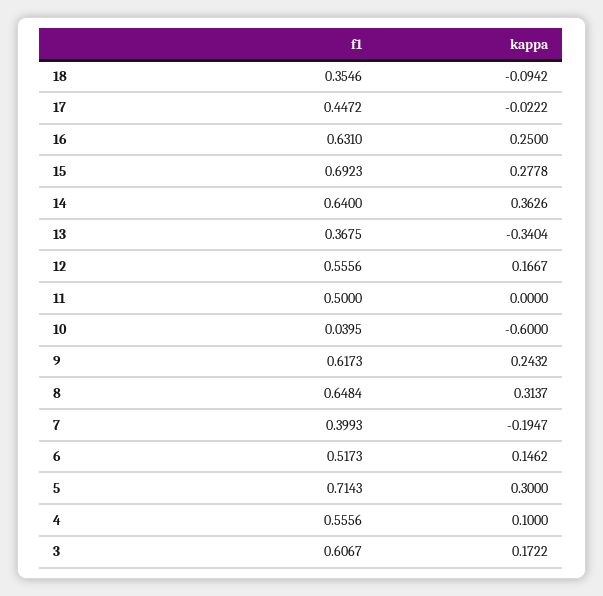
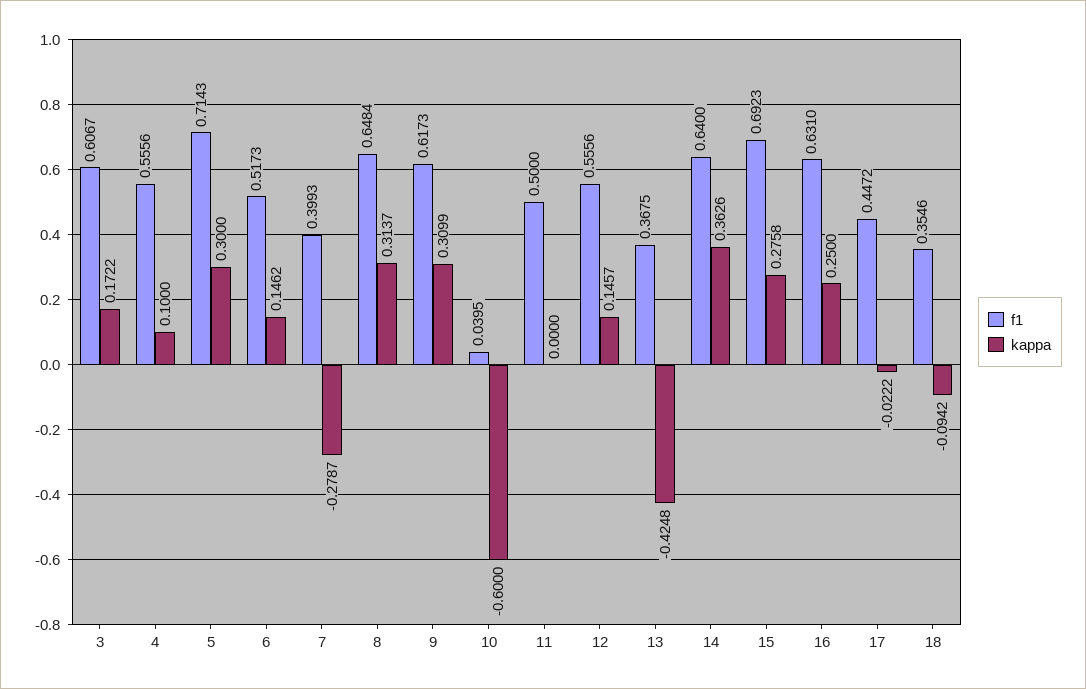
kappa, 15: 0.2778 -> 0.2758
kappa, 13: -0.3404 -> -0.4248
kappa, 12: 0.1667 -> 0.1457
kappa, 9: 0.2432 -> 0.3099
kappa, 7: -0.1947 -> -0.2787

